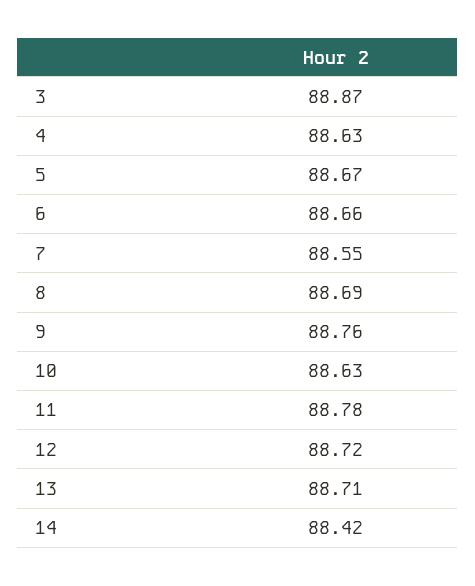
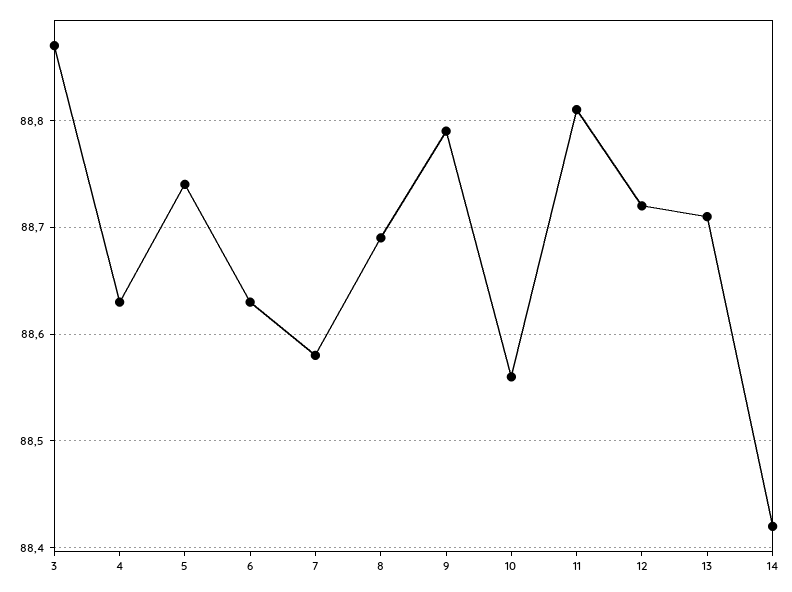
5: 88.67 -> 88.74
6: 88.66 -> 88.63
7: 88.55 -> 88.58
9: 88.76 -> 88.79
10: 88.63 -> 88.56
11: 88.78 -> 88.81

